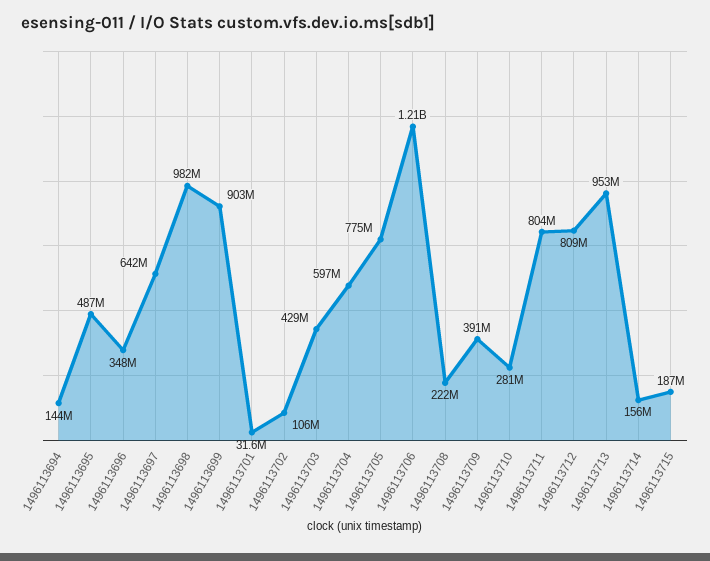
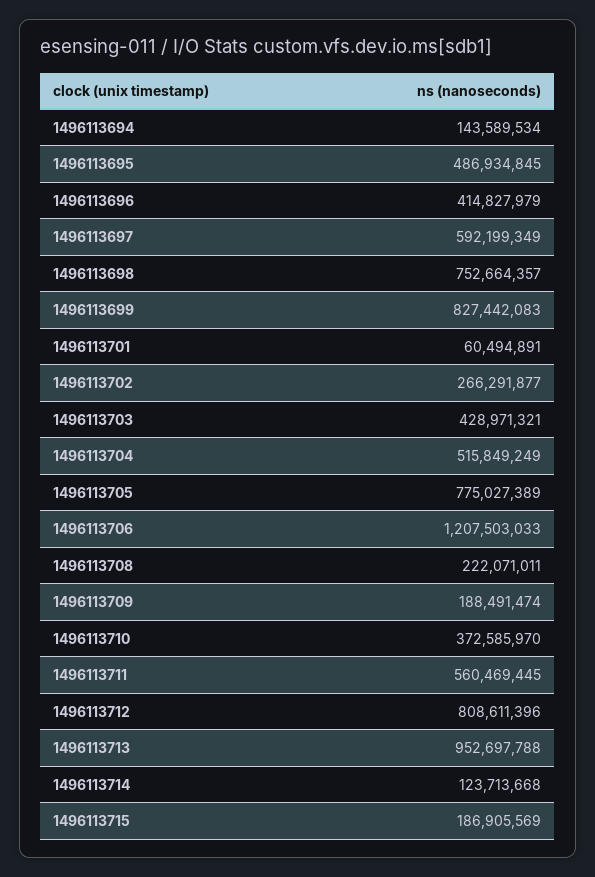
1496113696: 348000000 -> 414827979
1496113697: 642000000 -> 592199349
1496113698: 982000000 -> 752664357
1496113699: 903000000 -> 827442083
1496113701: 31600000 -> 60494891
1496113702: 106000000 -> 266291877
1496113704: 597000000 -> 515849249
1496113709: 391000000 -> 188491474
1496113710: 281000000 -> 372585970
1496113711: 804000000 -> 560469445
1496113714: 156000000 -> 123713668

